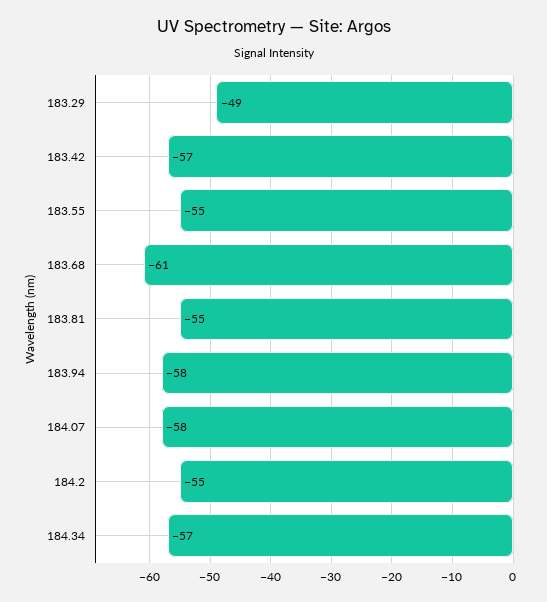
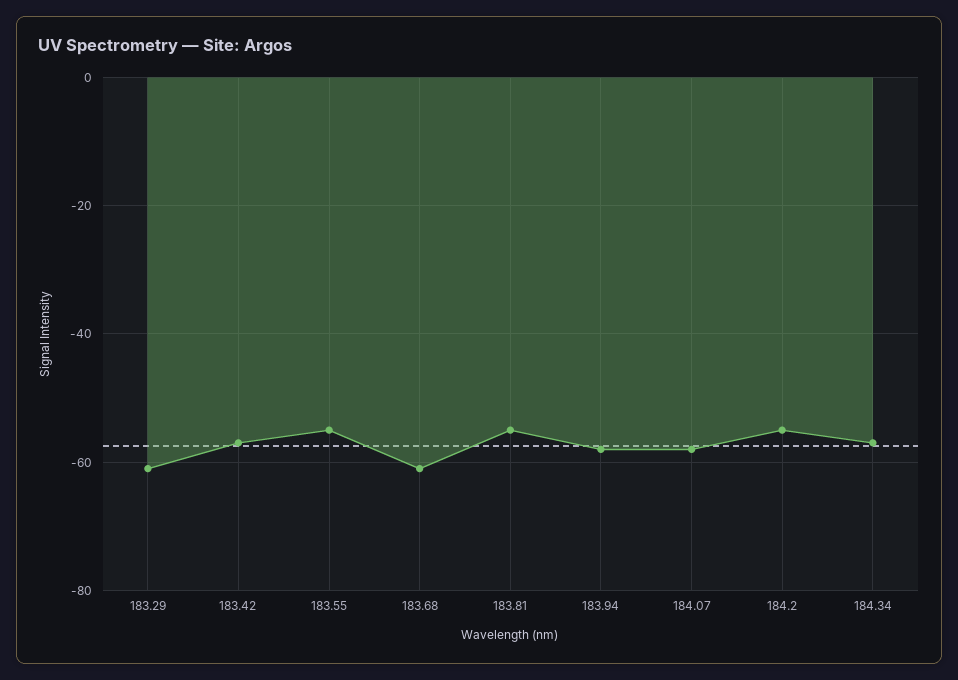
183.29: -49 -> -60

